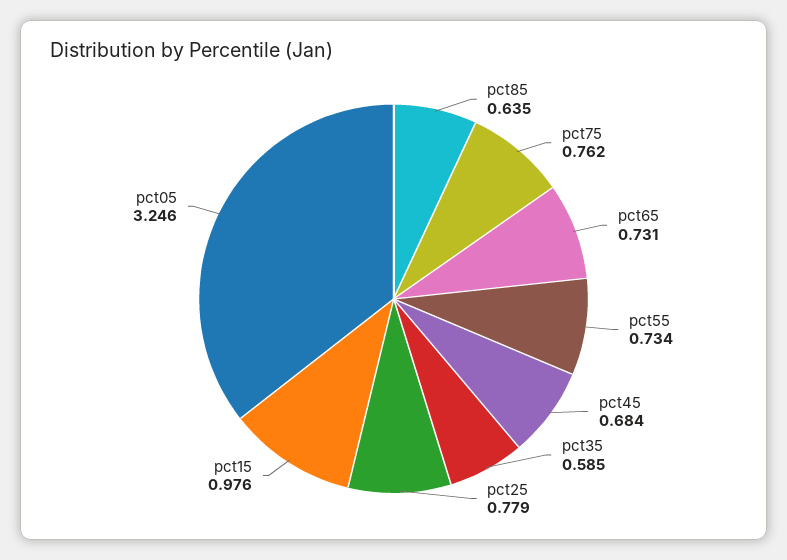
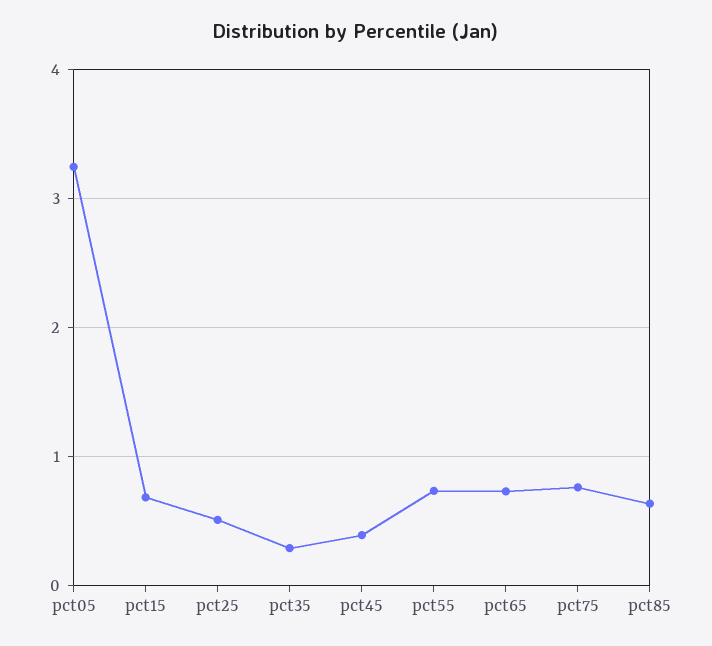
pct45: 0.684 -> 0.4
pct35: 0.585 -> 0.3
pct25: 0.779 -> 0.5
pct15: 0.976 -> 0.7

